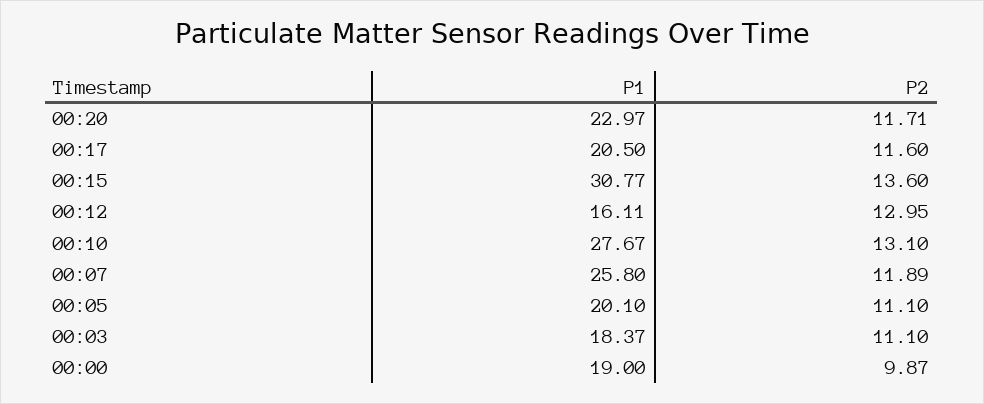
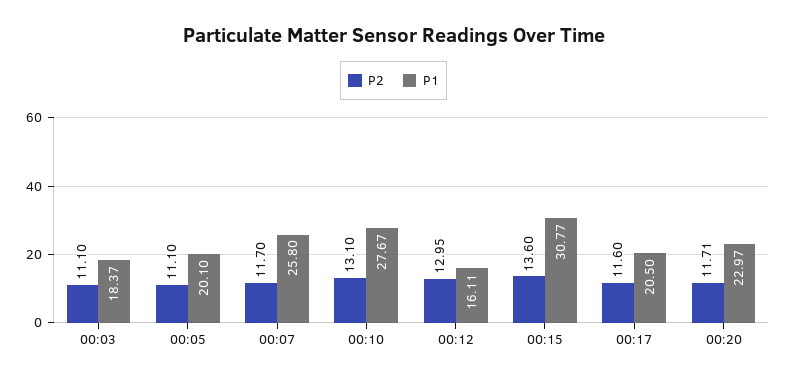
P2, 00:07: 11.89 -> 11.7
P1, 00:00: 19 -> none
P2, 00:00: 9.87 -> none

